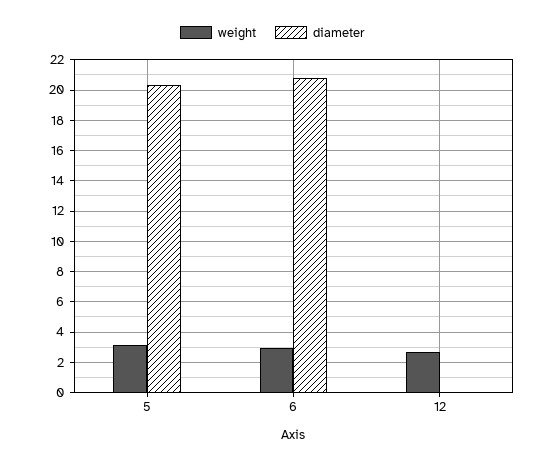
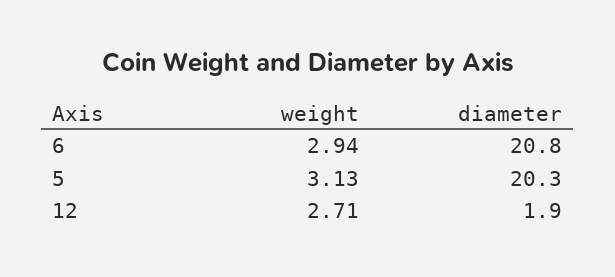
diameter, 12: 0 -> 1.9

